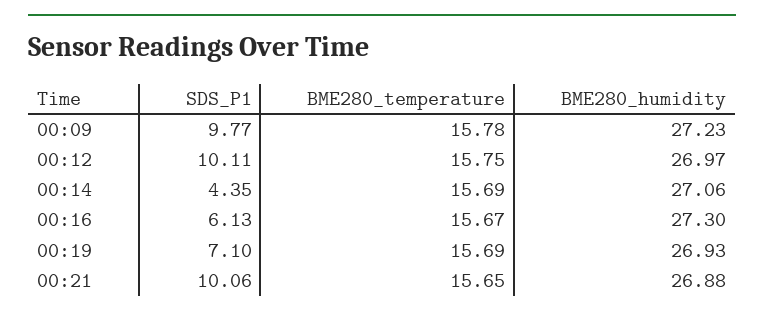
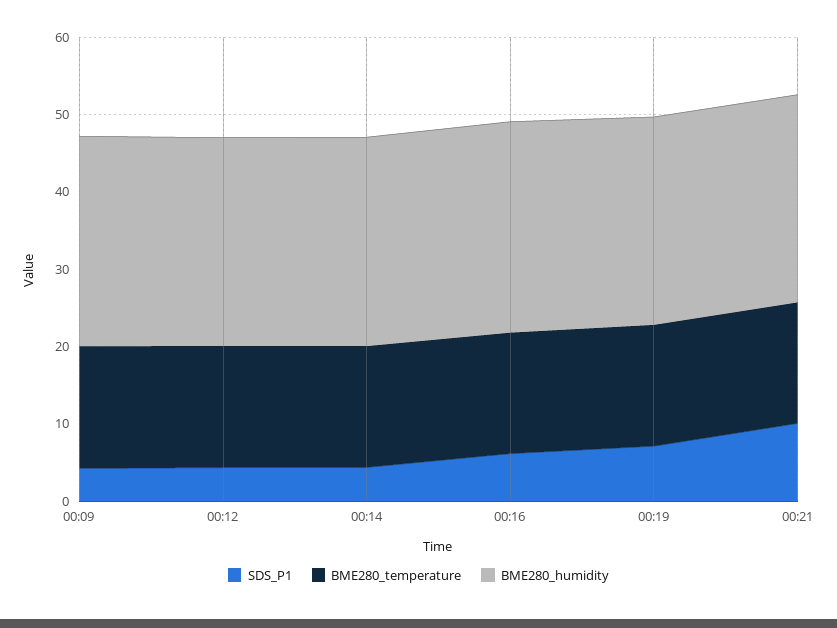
SDS_P1, 00:09: 9.77 -> 4
SDS_P1, 00:12: 10.11 -> 4

